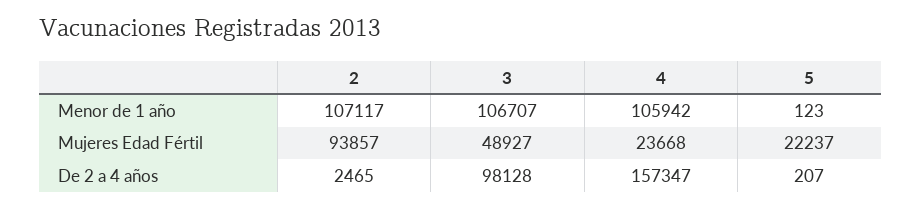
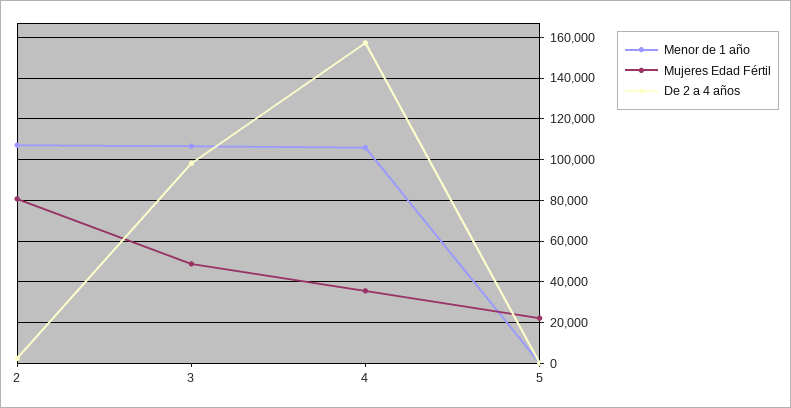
Mujeres Edad Fértil, 2: 93857 -> 80000
Mujeres Edad Fértil, 4: 23668 -> 35000

